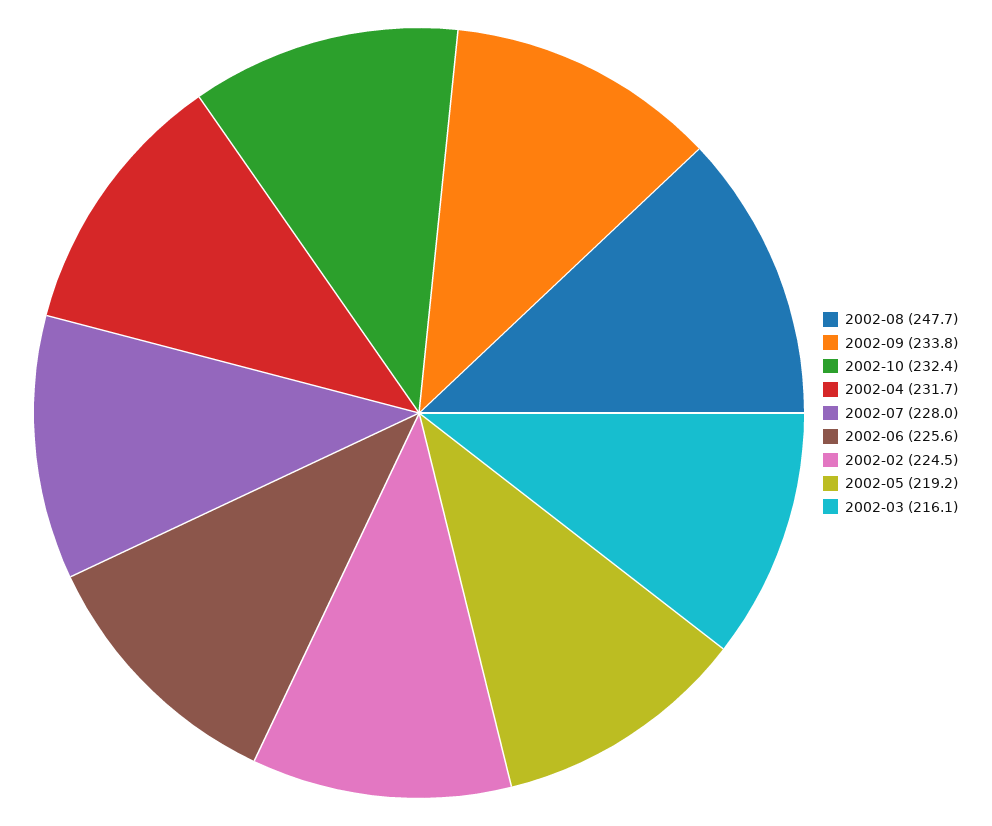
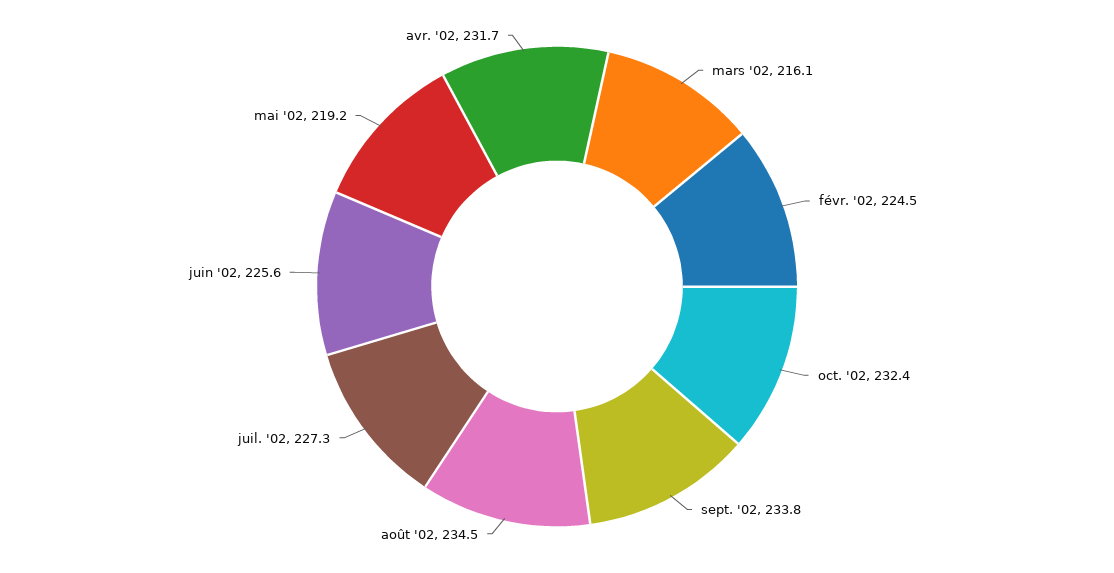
2002-08: 247.7 -> 234.5
2002-07: 228 -> 227.3

